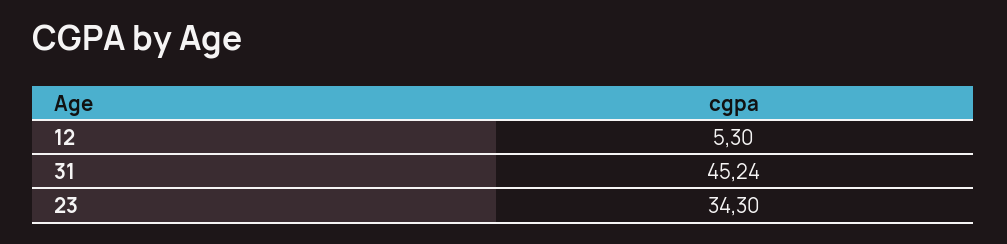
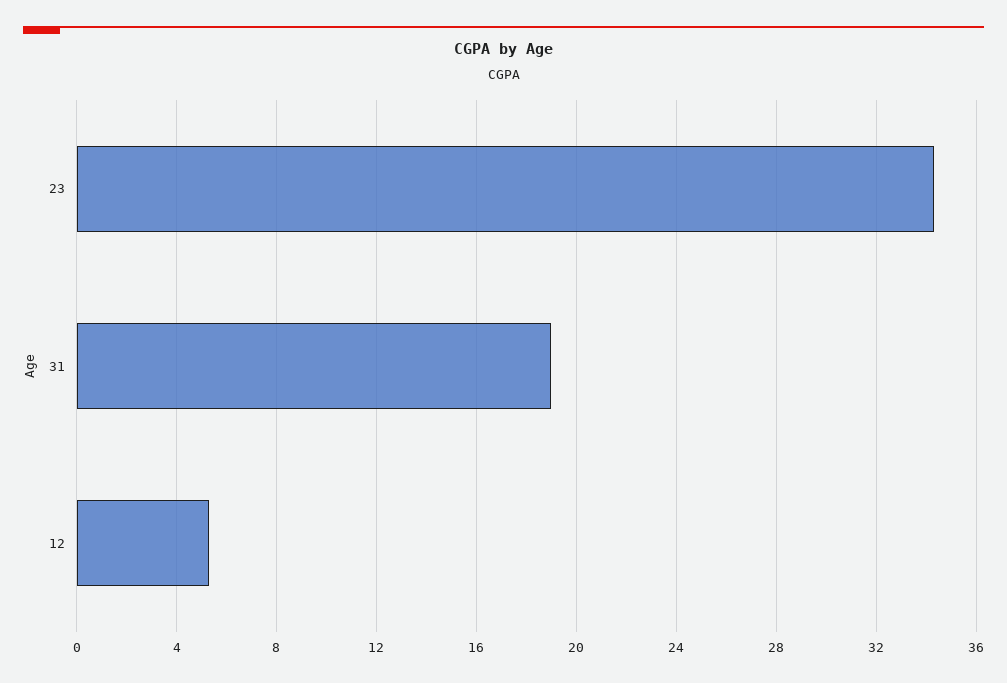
31: 45.24 -> 19

